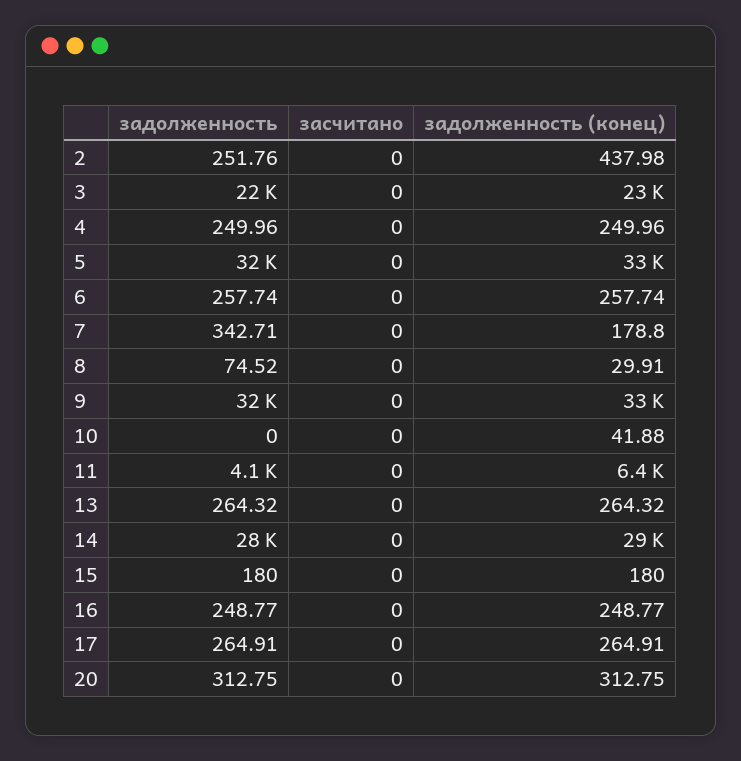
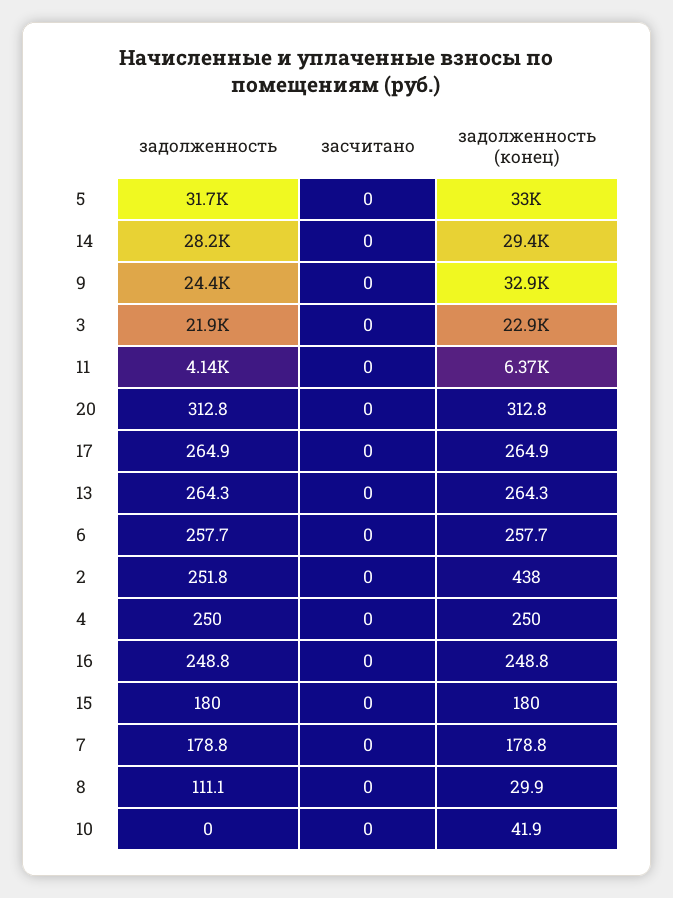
задолженность, 7: 342.71 -> 178.8
задолженность, 8: 74.52 -> 111.1
задолженность, 9: 32000 -> 24400

